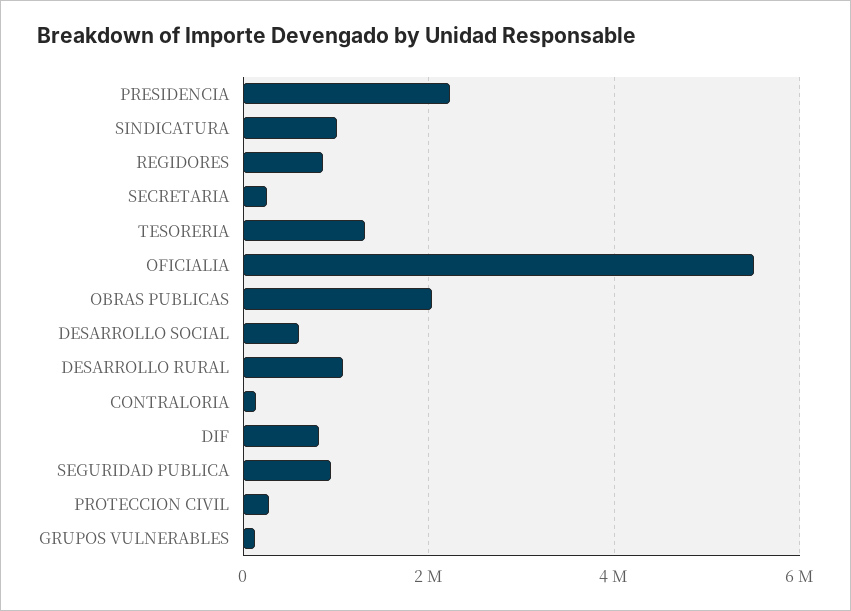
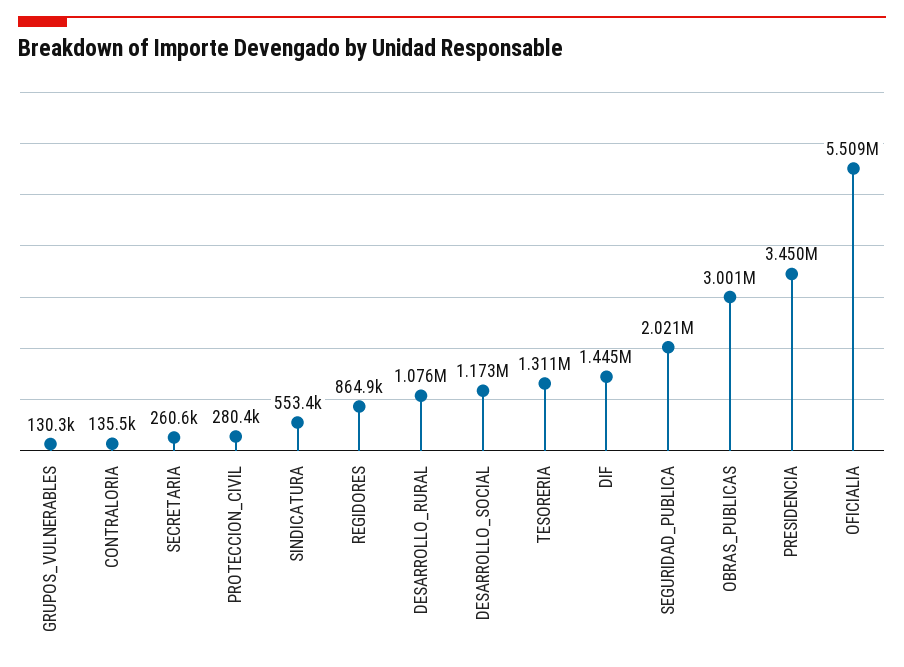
PRESIDENCIA: 2200000 -> 3450000
SINDICATURA: 1000000 -> 553400
OBRAS PUBLICAS: 2000000 -> 3001000
DESARROLLO SOCIAL: 600000 -> 1173000
DIF: 800000 -> 1445000
SEGURIDAD PUBLICA: 1000000 -> 2021000

